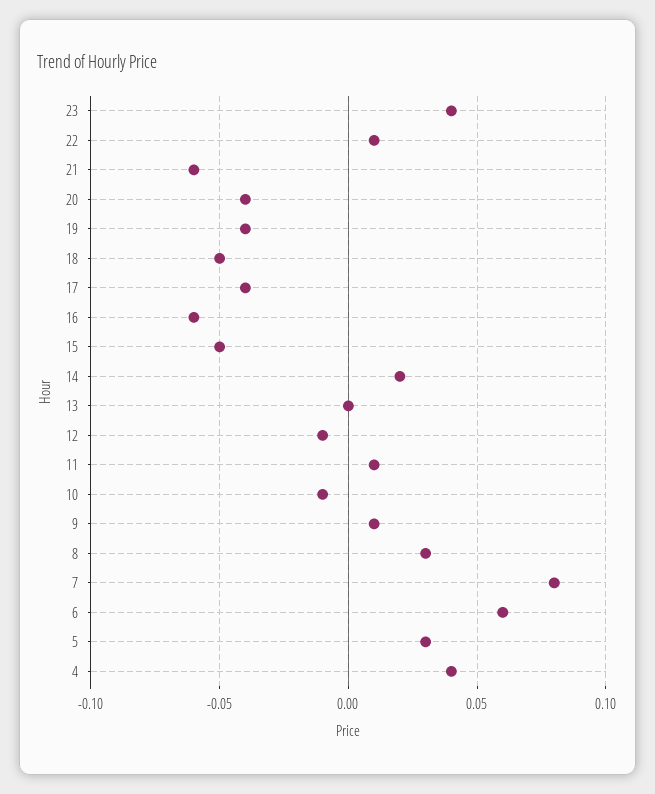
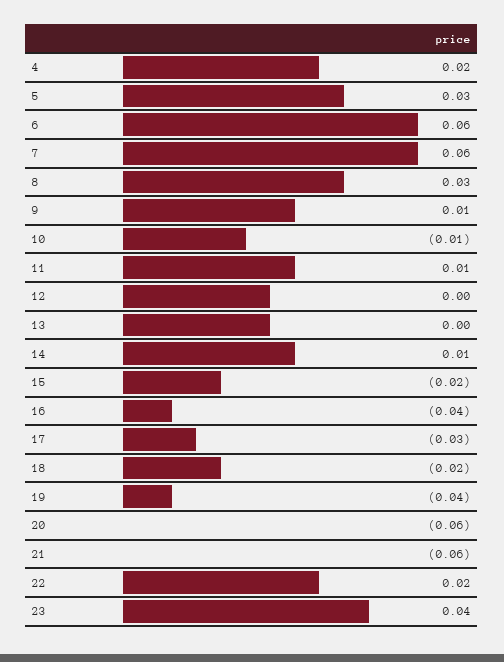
22: 0.01 -> 0.02
20: -0.04 -> -0.06
18: -0.05 -> -0.02
17: -0.04 -> -0.03
16: -0.06 -> -0.04
15: -0.05 -> -0.02
14: 0.02 -> 0.01
12: -0.01 -> 0
7: 0.08 -> 0.06
4: 0.04 -> 0.02

